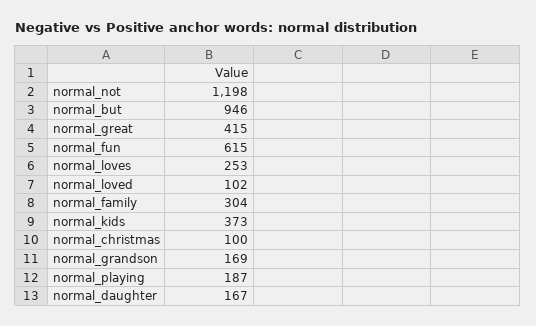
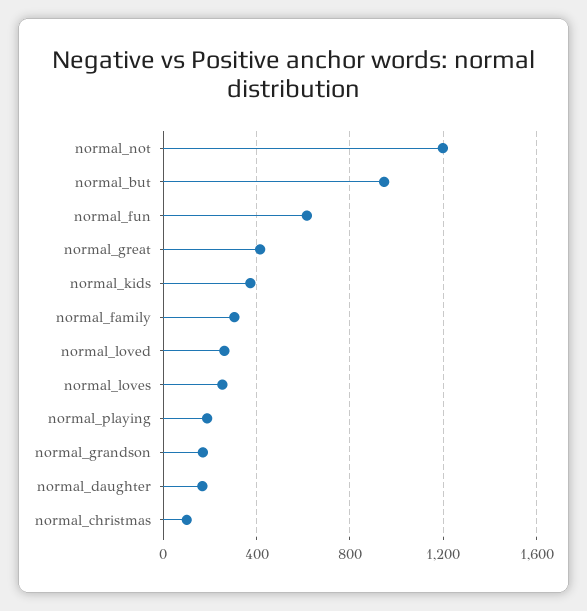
normal_loved: 102 -> 250

